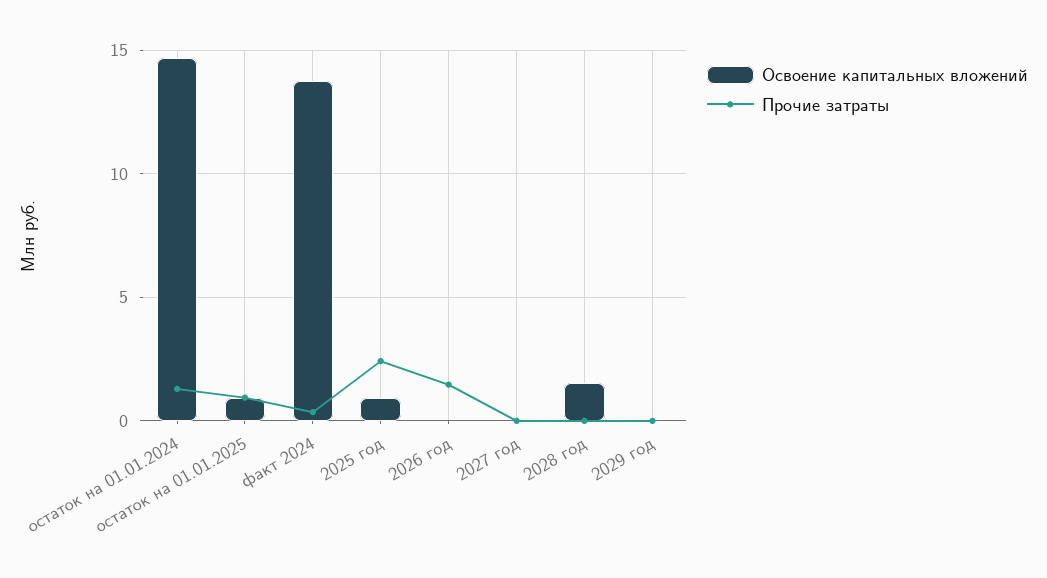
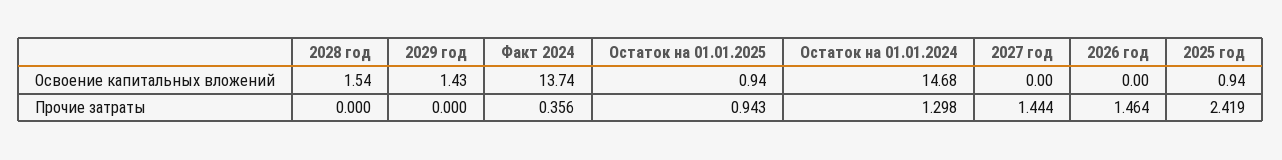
Прочие затраты, 2027 год: 0 -> 1.444
Освоение капитальных вложений, 2029 год: 0 -> 1.43

